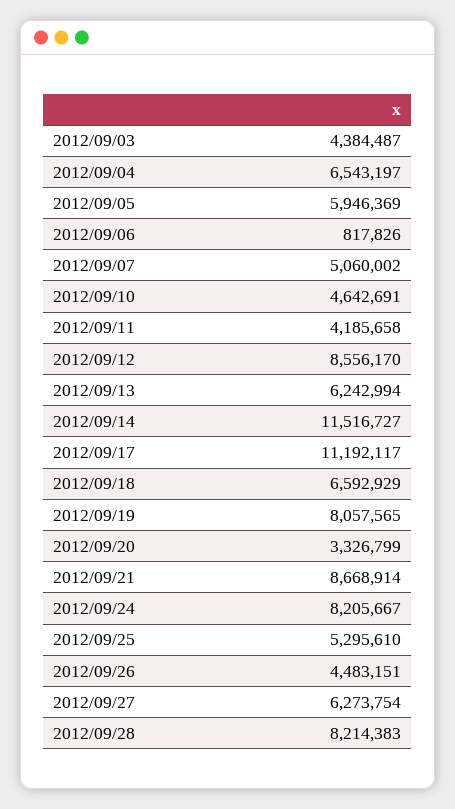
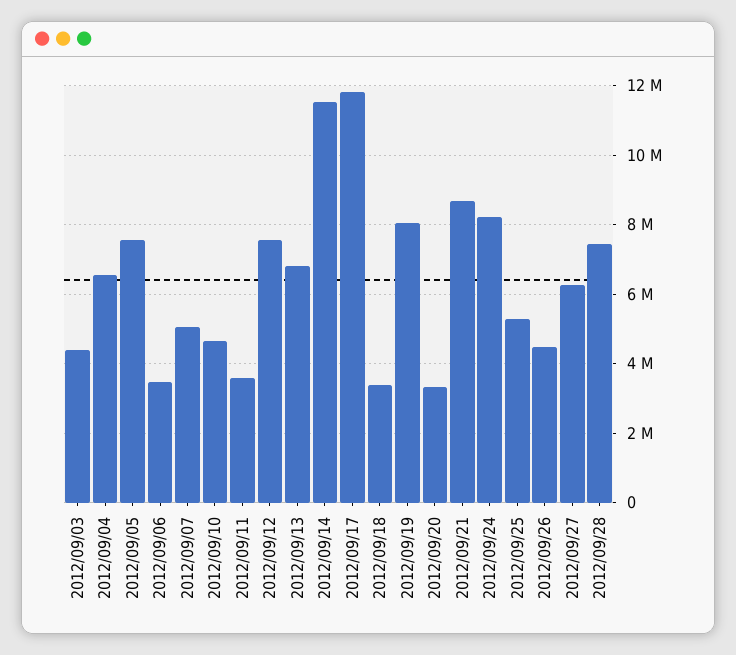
2012/09/05: 5946369 -> 7600000
2012/09/06: 817826 -> 3400000
2012/09/11: 4185658 -> 3600000
2012/09/12: 8556170 -> 7600000
2012/09/13: 6242994 -> 6800000
2012/09/17: 11192117 -> 11800000
2012/09/18: 6592929 -> 3400000
2012/09/28: 8214383 -> 7400000

